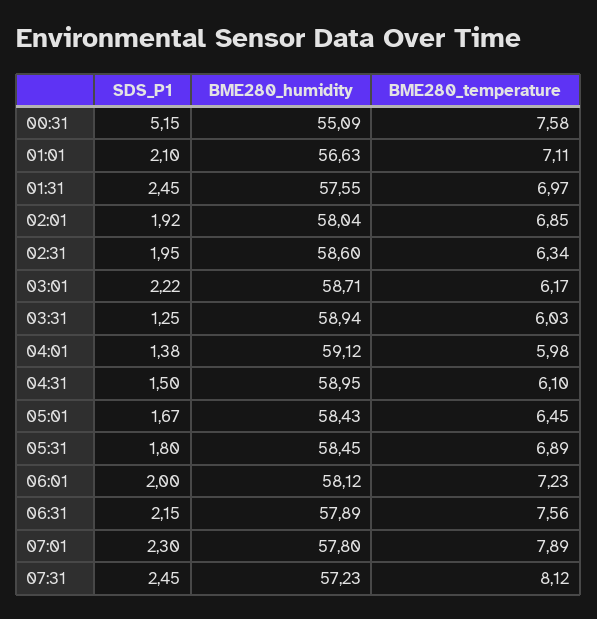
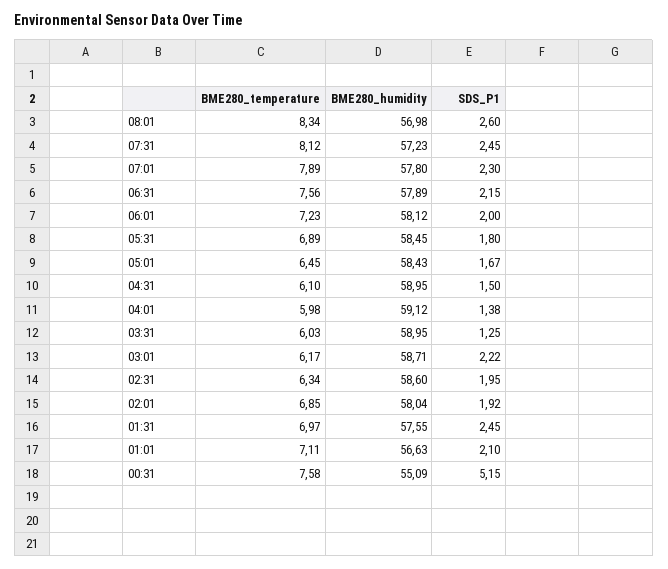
BME280_humidity, 03:31: 58.94 -> 58.95
BME280_temperature, 08:01: none -> 8.34
BME280_humidity, 08:01: none -> 56.98
SDS_P1, 08:01: none -> 2.6

